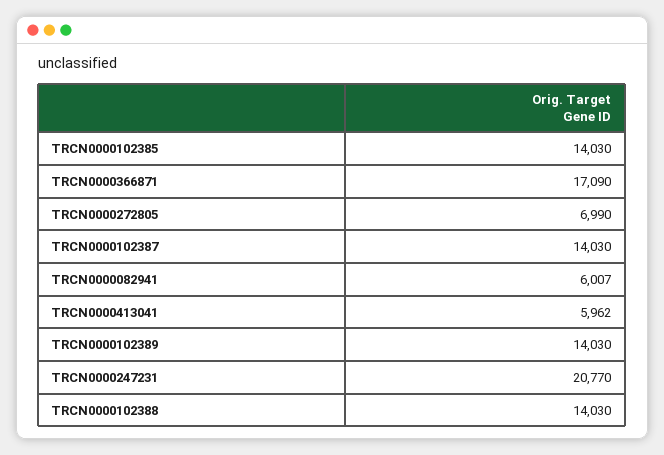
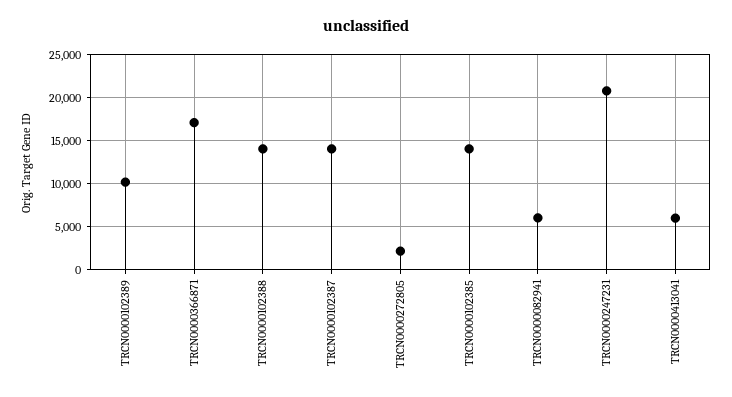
TRCN0000272805: 6990 -> 2000
TRCN0000102389: 14030 -> 10000

